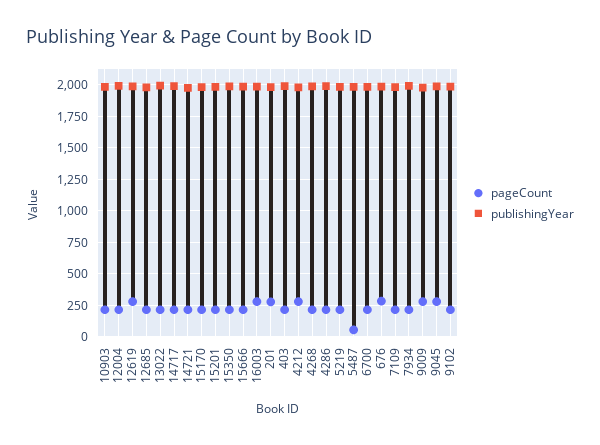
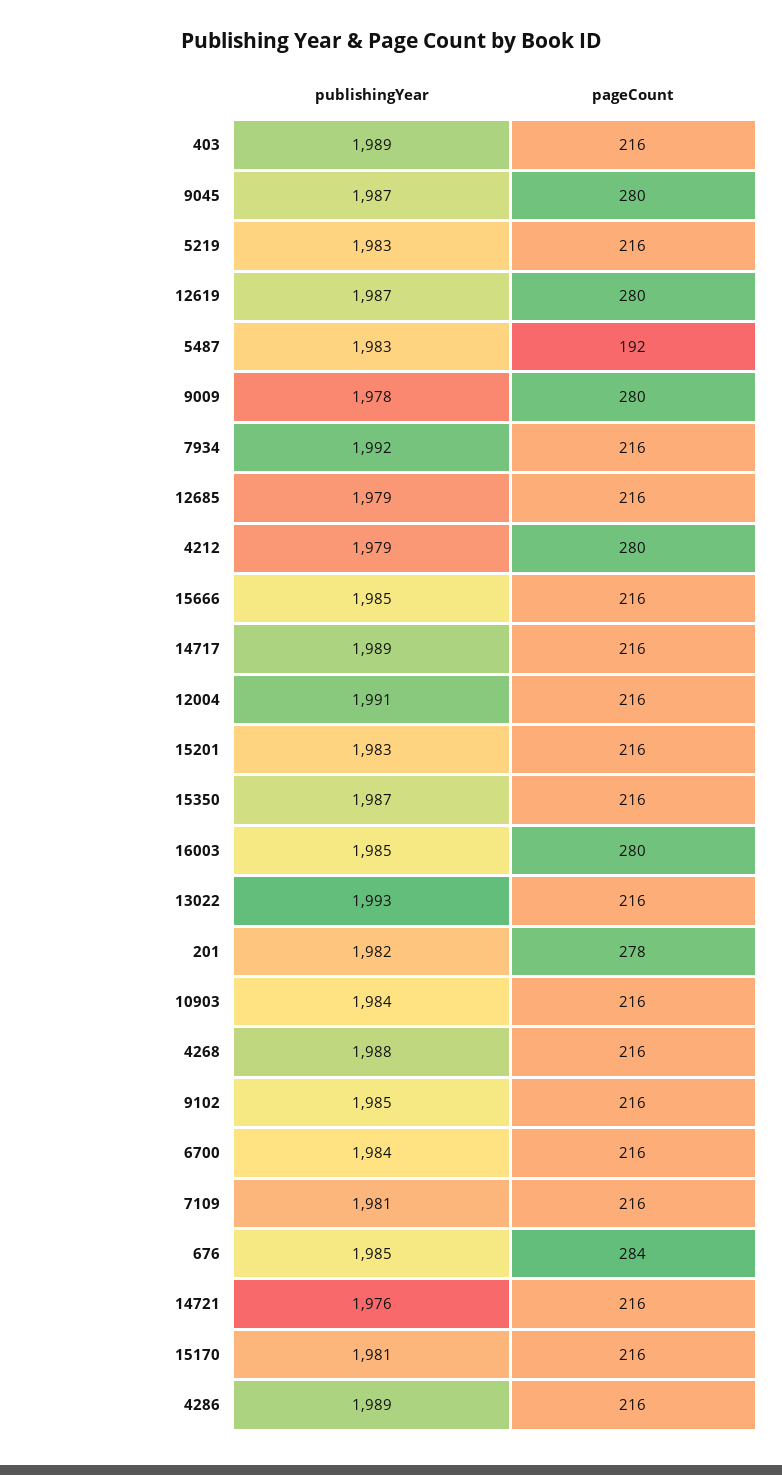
pageCount, 5487: 50 -> 192

